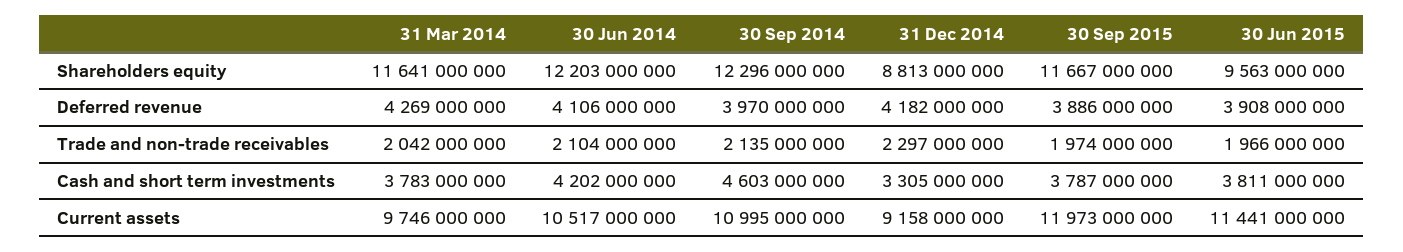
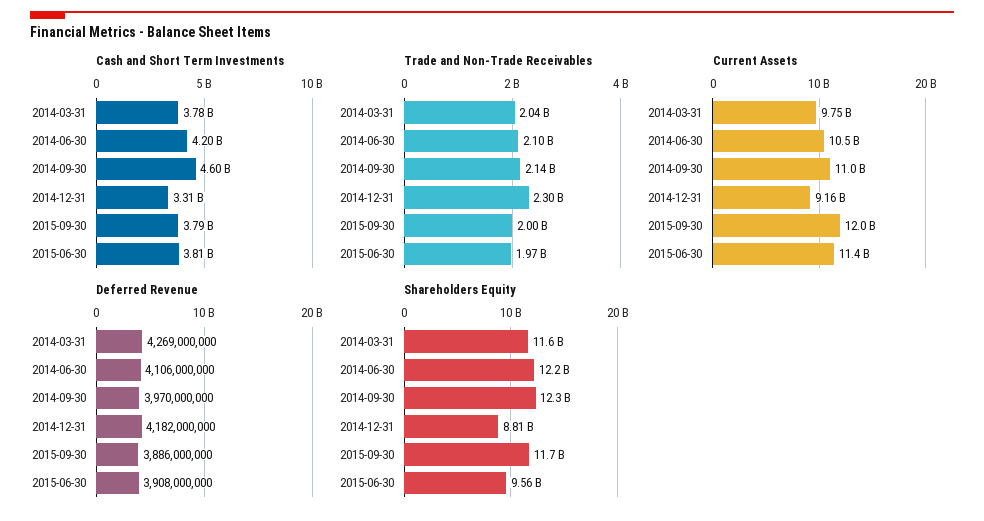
Trade and non-trade receivables, 30 Sep 2015: 1974000000 -> 2000000000

